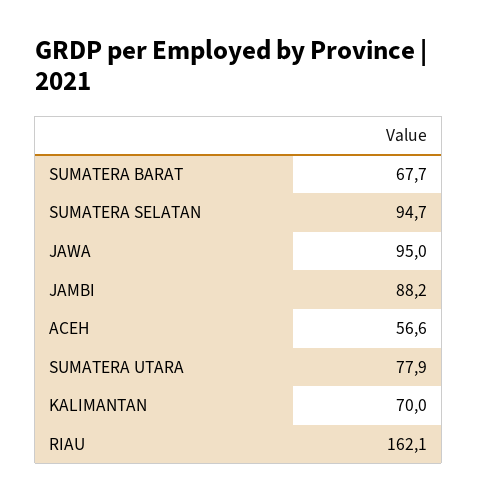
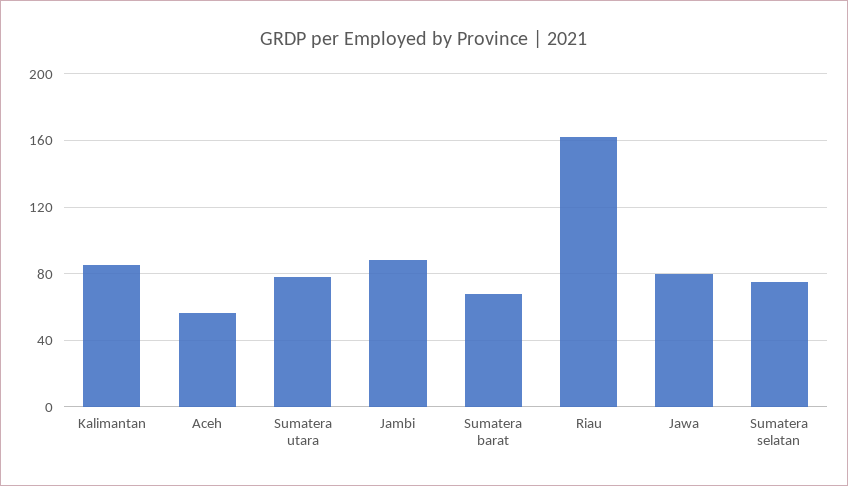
SUMATERA SELATAN: 94.7 -> 75
JAWA: 95 -> 80
KALIMANTAN: 70 -> 85

